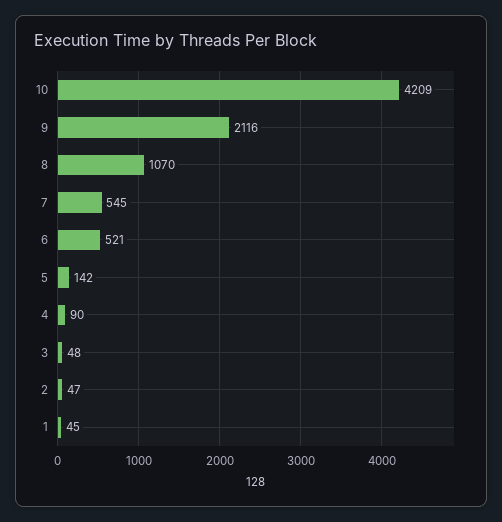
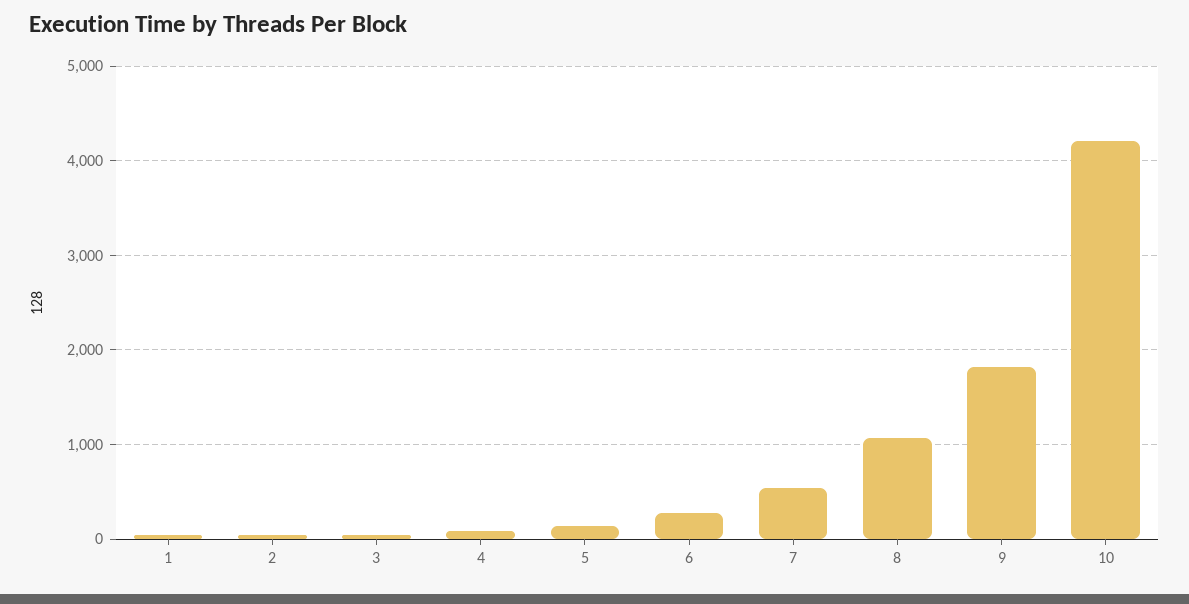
9: 2116 -> 1800
6: 521 -> 300

